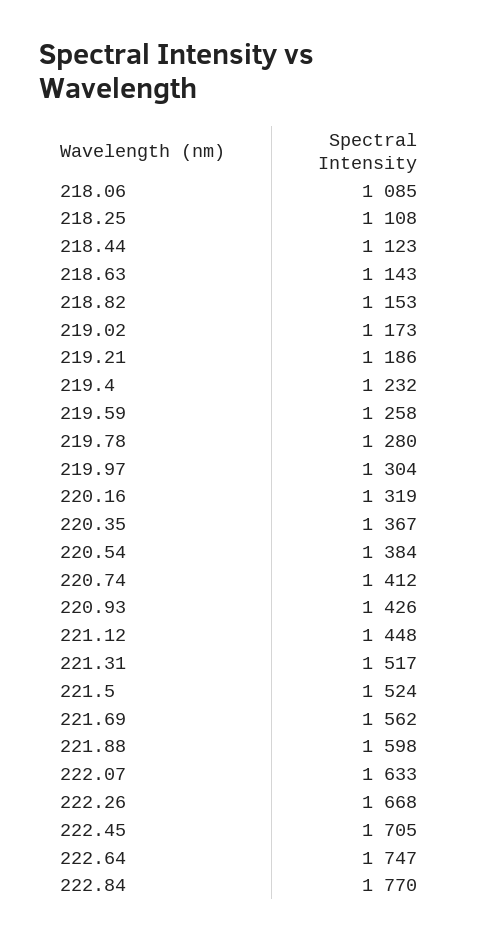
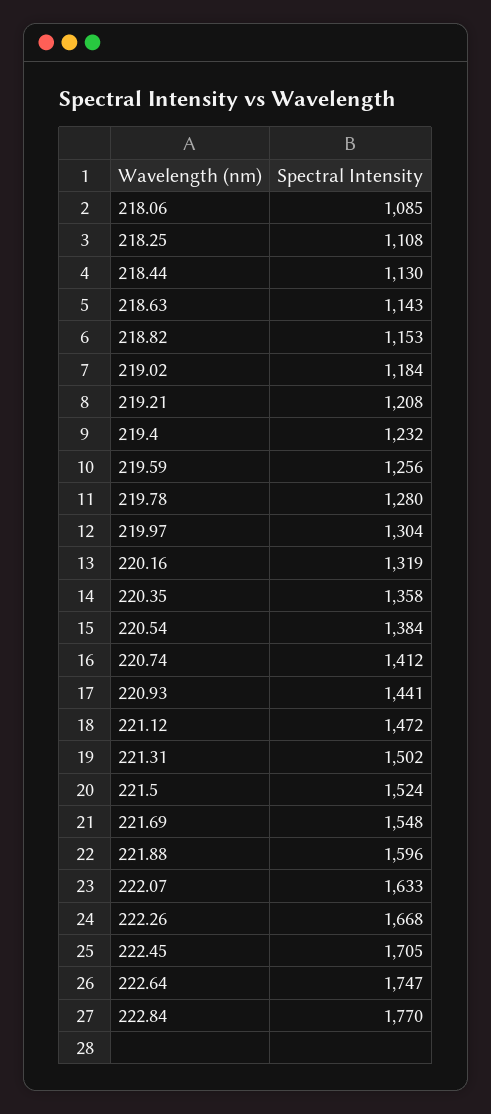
218.44: 1123 -> 1130
219.02: 1173 -> 1184
219.21: 1186 -> 1208
219.59: 1258 -> 1256
220.35: 1367 -> 1358
220.93: 1426 -> 1441
221.12: 1448 -> 1472
221.31: 1517 -> 1502
221.69: 1562 -> 1548
221.88: 1598 -> 1596

